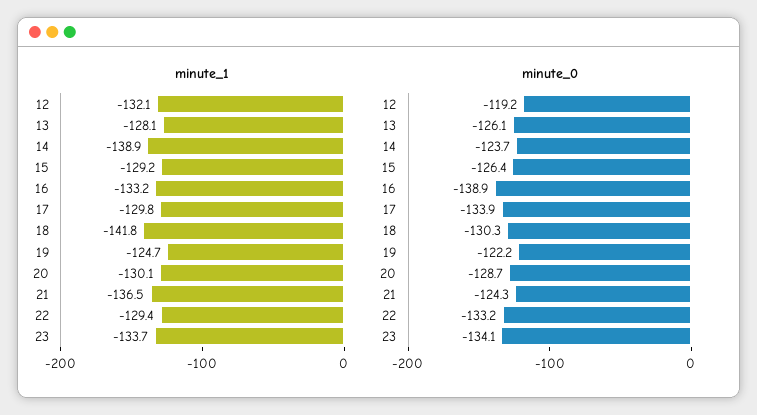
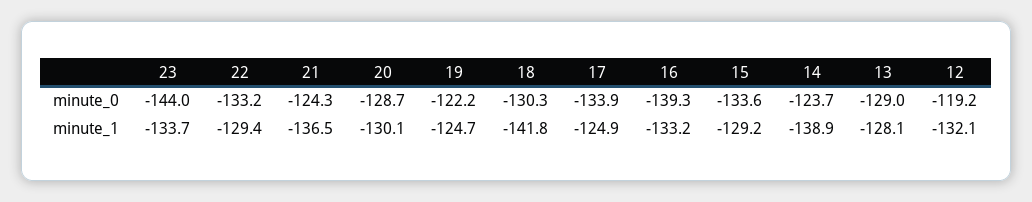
minute_1, 17: -129.8 -> -124.9
minute_0, 13: -126.1 -> -129
minute_0, 15: -126.4 -> -133.6
minute_0, 16: -138.9 -> -139.3
minute_0, 23: -134.1 -> -144

